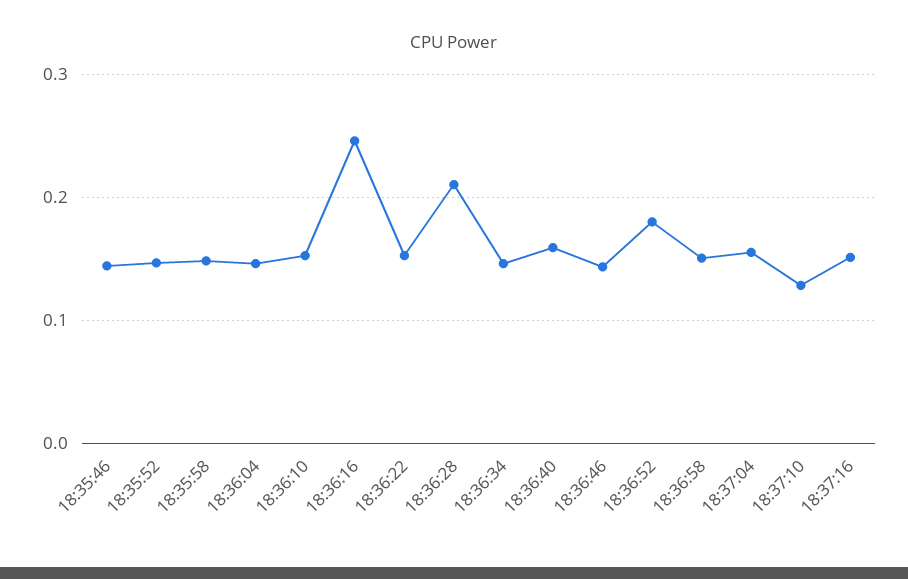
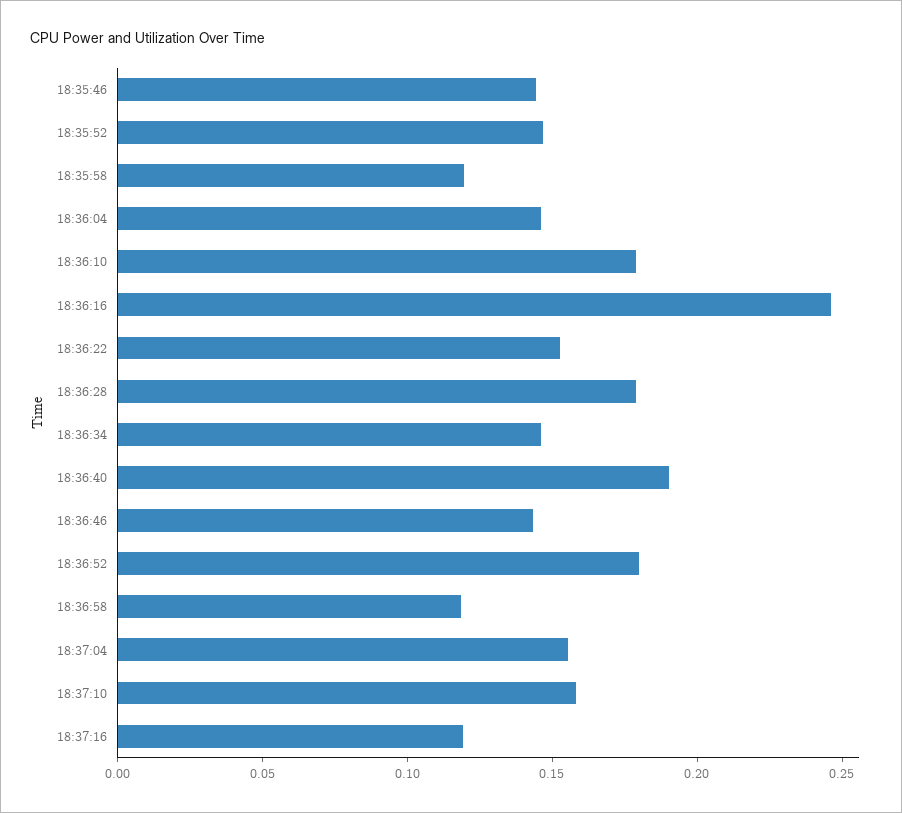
18:35:58: 0.15 -> 0.12
18:36:10: 0.15 -> 0.18
18:36:28: 0.21 -> 0.18
18:36:40: 0.16 -> 0.19
18:36:58: 0.15 -> 0.12
18:37:10: 0.13 -> 0.16
18:37:16: 0.15 -> 0.12

